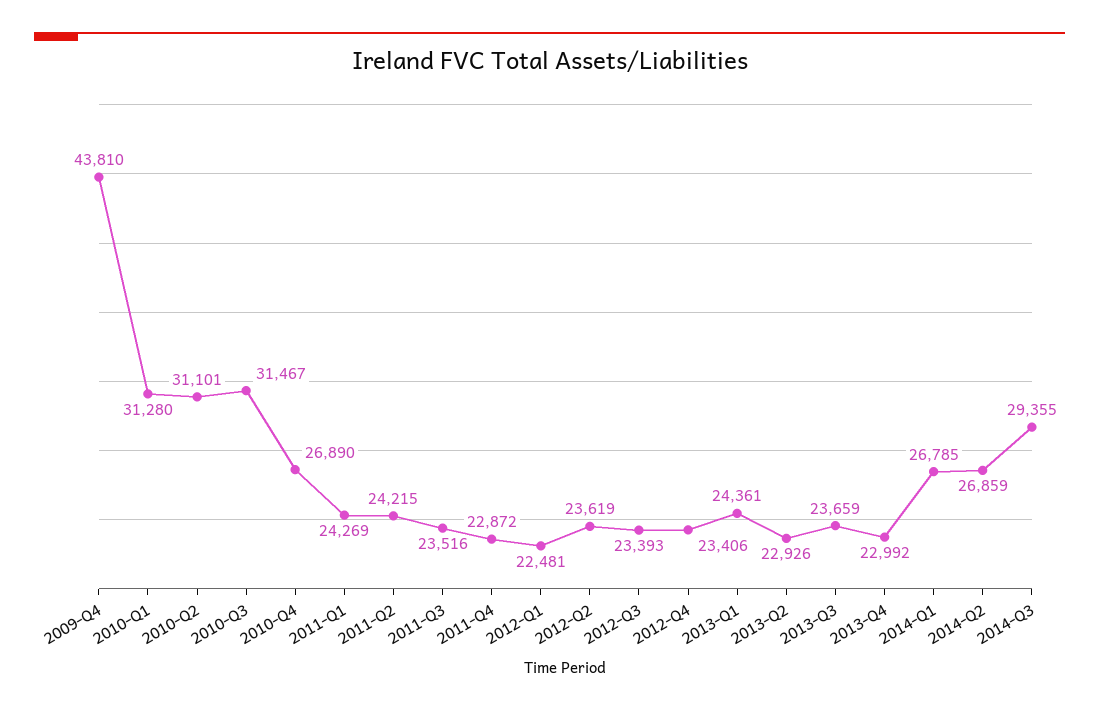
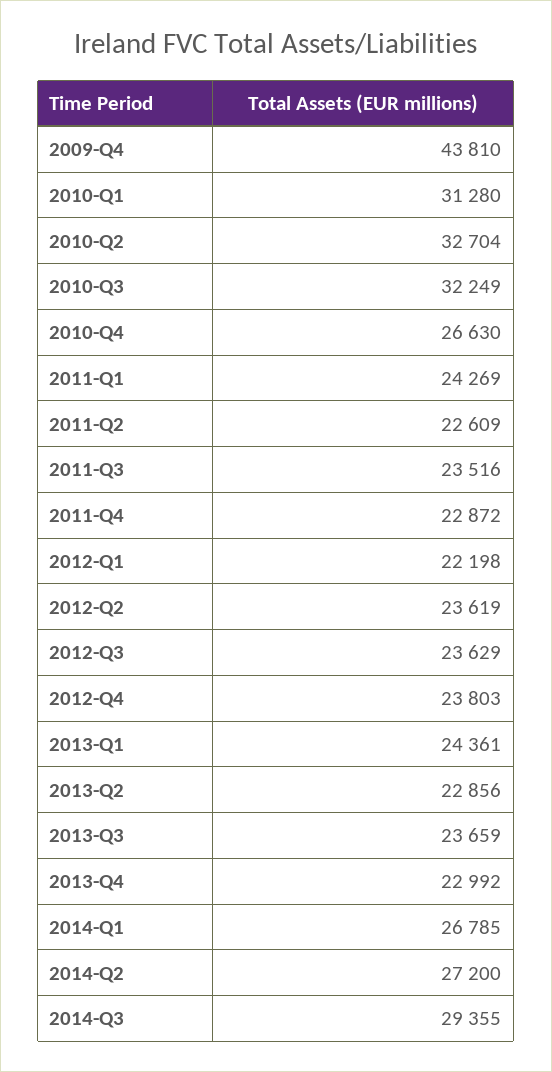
2010-Q2: 31101 -> 32704
2010-Q3: 31467 -> 32249
2010-Q4: 26890 -> 26630
2011-Q2: 24215 -> 22609
2012-Q1: 22481 -> 22198
2012-Q3: 23393 -> 23629
2012-Q4: 23406 -> 23803
2013-Q2: 22926 -> 22856
2014-Q2: 26859 -> 27200

